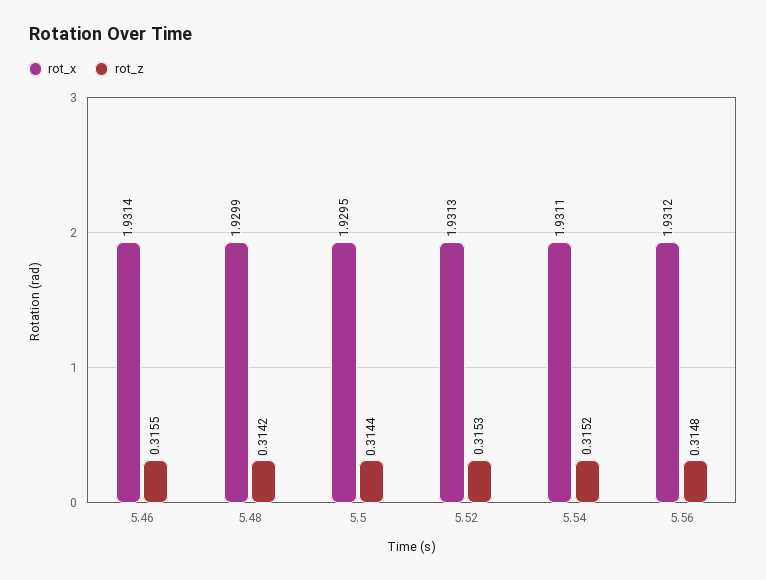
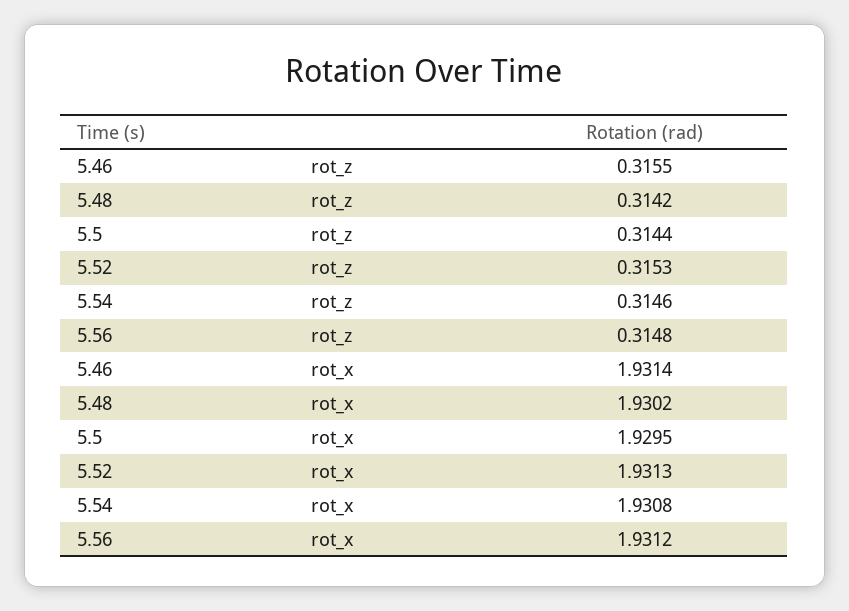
rot_x, 5.48: 1.9299 -> 1.9302
rot_x, 5.54: 1.9311 -> 1.9308
rot_z, 5.54: 0.3152 -> 0.3146

